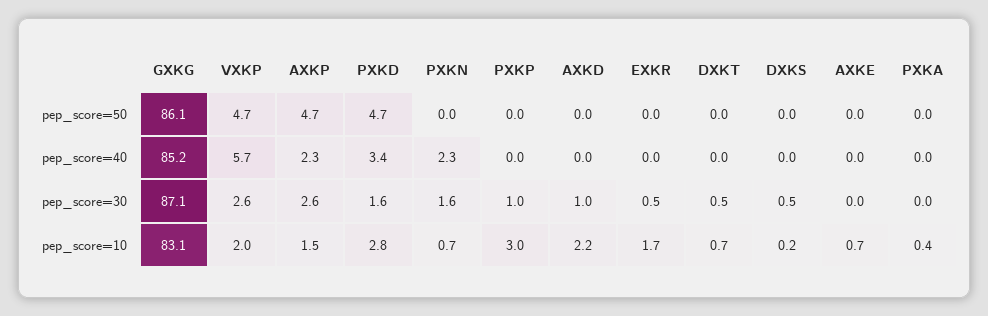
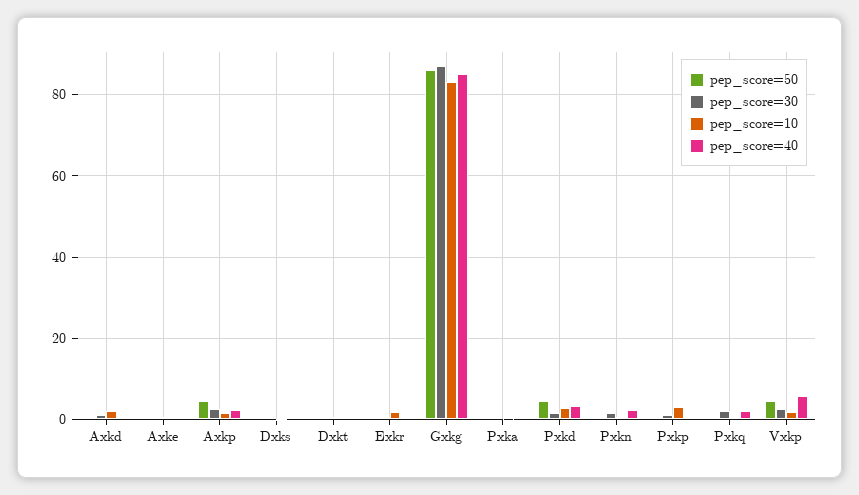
pep_score=50, Pxkq: none -> 0
pep_score=30, Pxkq: none -> 2
pep_score=10, Pxkq: none -> 0
pep_score=40, Pxkq: none -> 2

